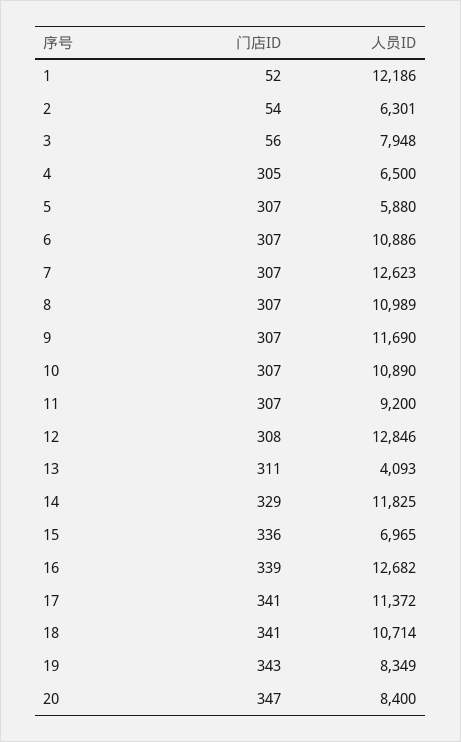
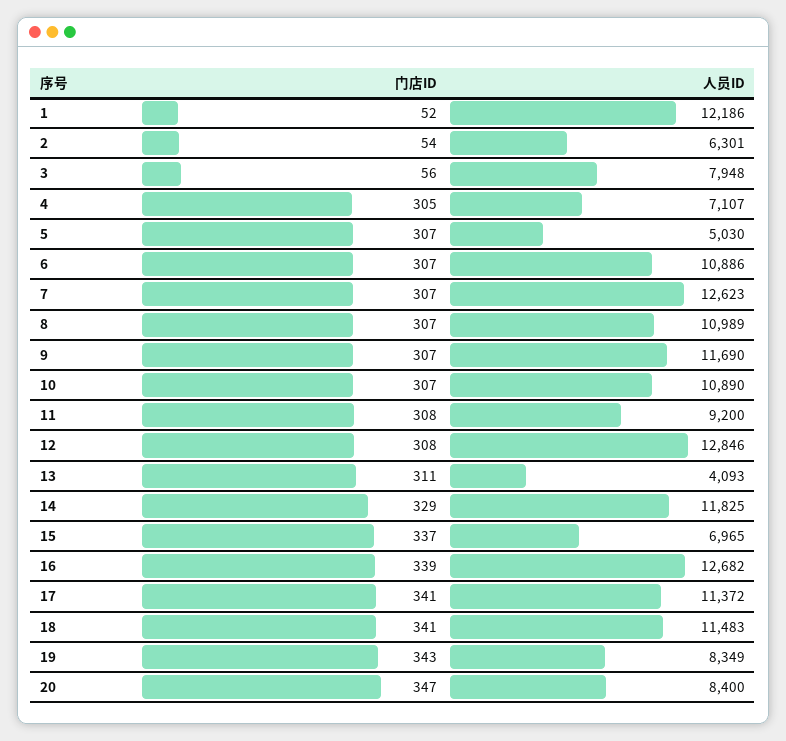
人员ID, 4: 6500 -> 7107
人员ID, 5: 5880 -> 5030
门店ID, 11: 307 -> 308
门店ID, 15: 336 -> 337
人员ID, 18: 10714 -> 11483

